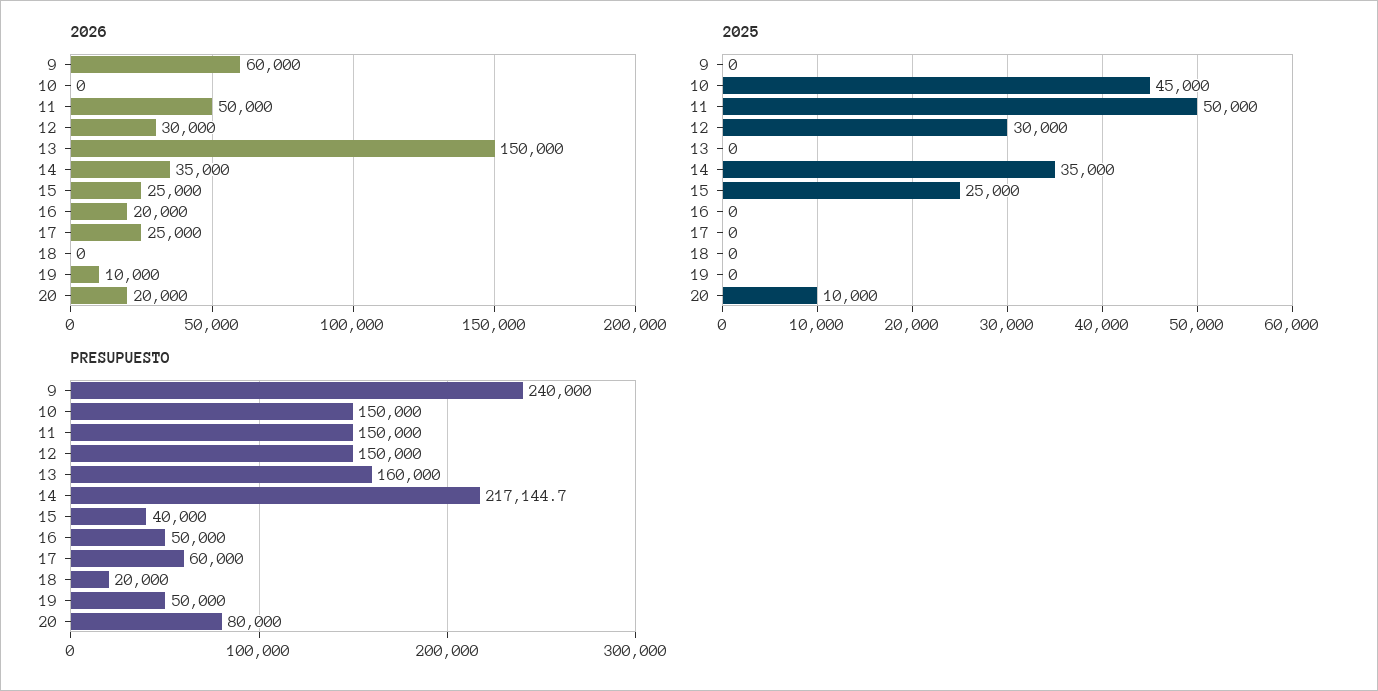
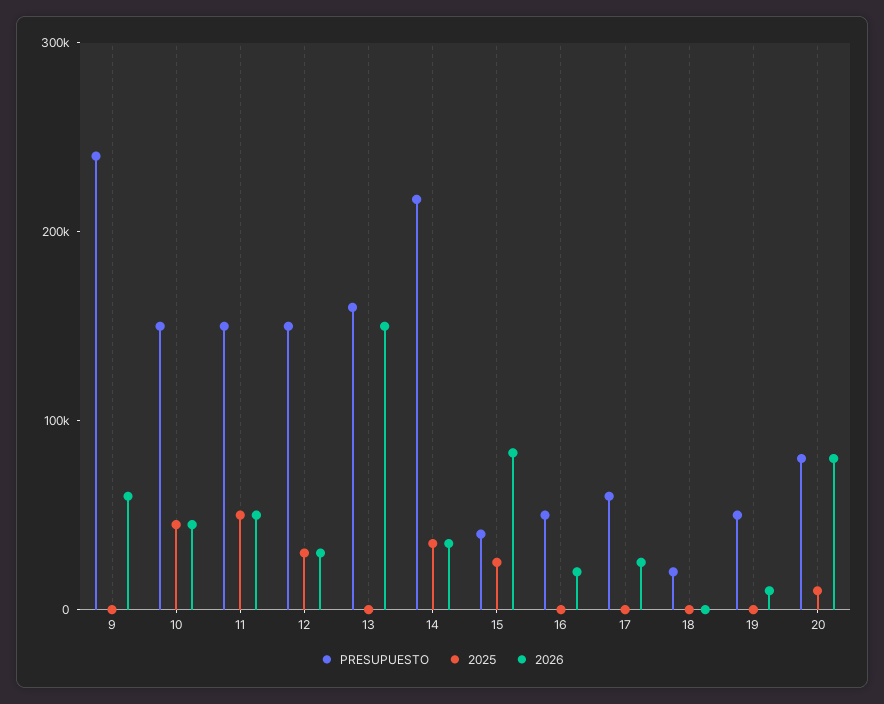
2026, 10: 0 -> 40000
2026, 15: 25000 -> 80000
2026, 20: 20000 -> 80000

